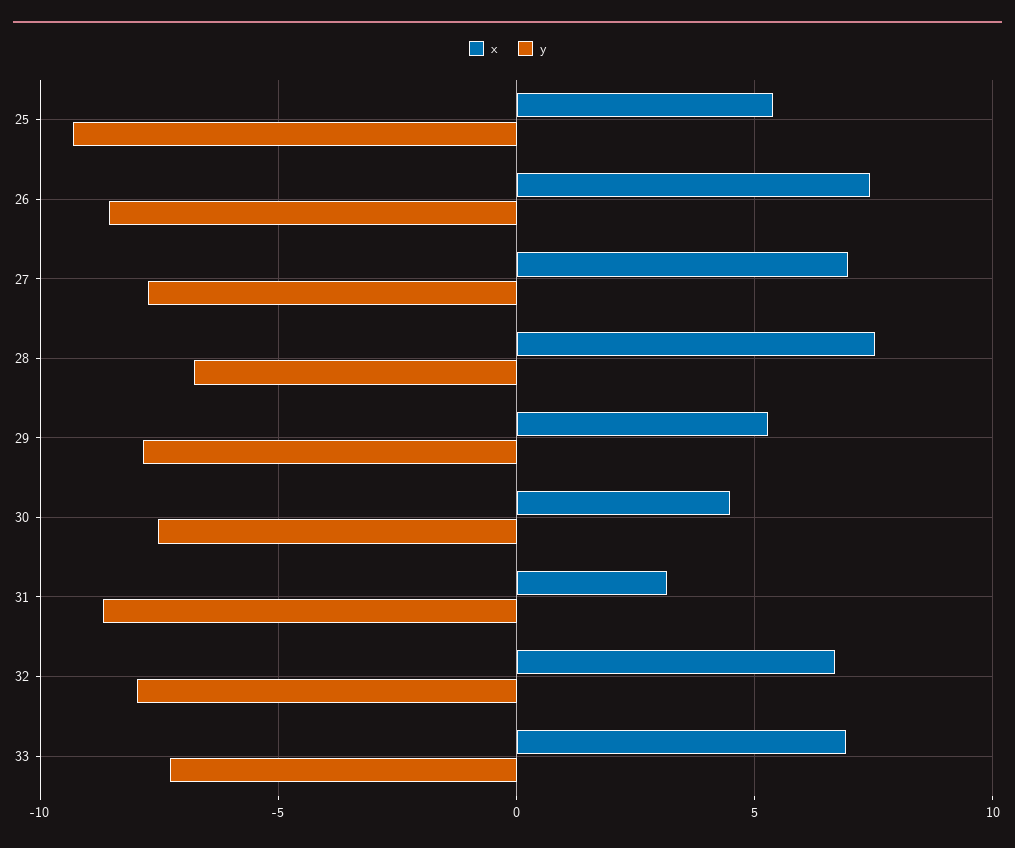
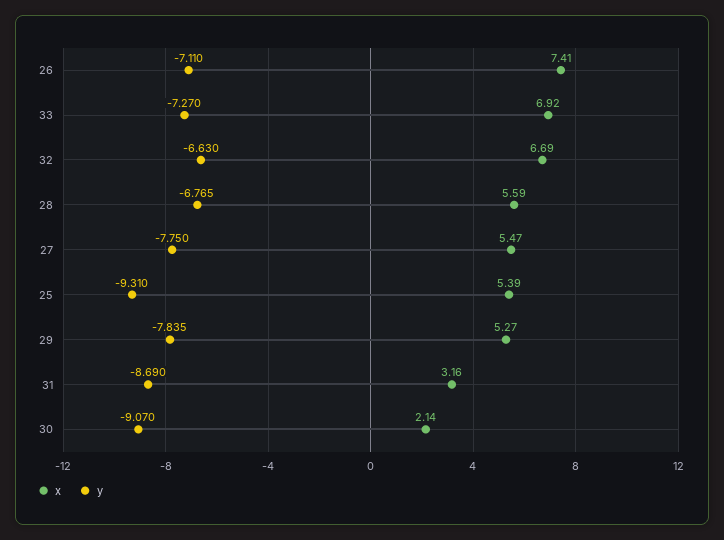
y, 26: -8.5 -> -7.11
x, 27: 7 -> 5.47
x, 28: 7.5 -> 5.59
x, 30: 4.5 -> 2.14
y, 30: -7.5 -> -9.07
y, 32: -8 -> -6.63

